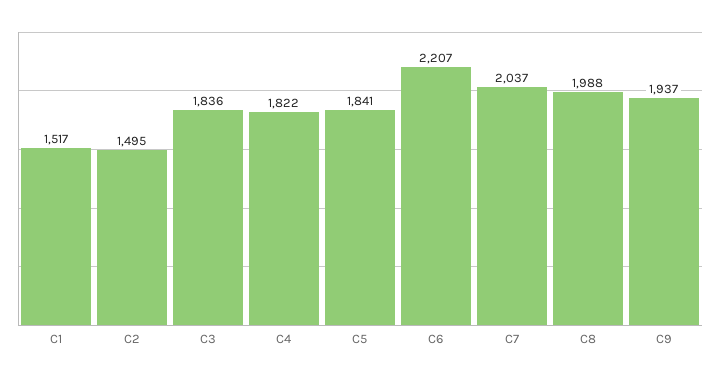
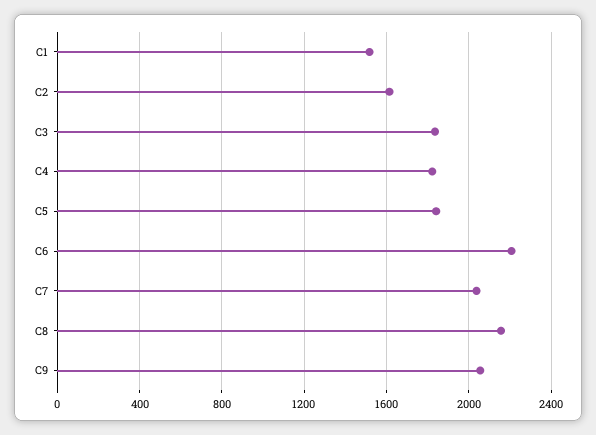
C2: 1495 -> 1600
C8: 1988 -> 2150
C9: 1937 -> 2050

